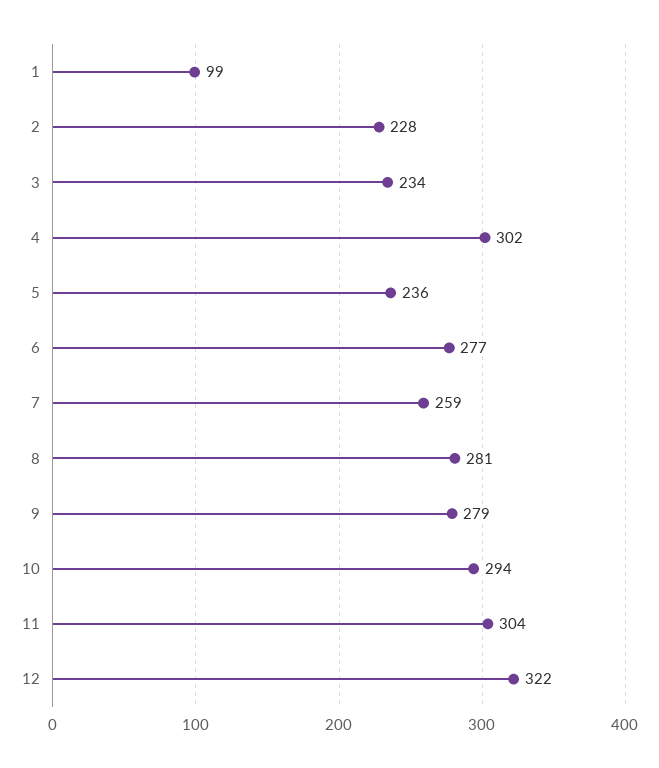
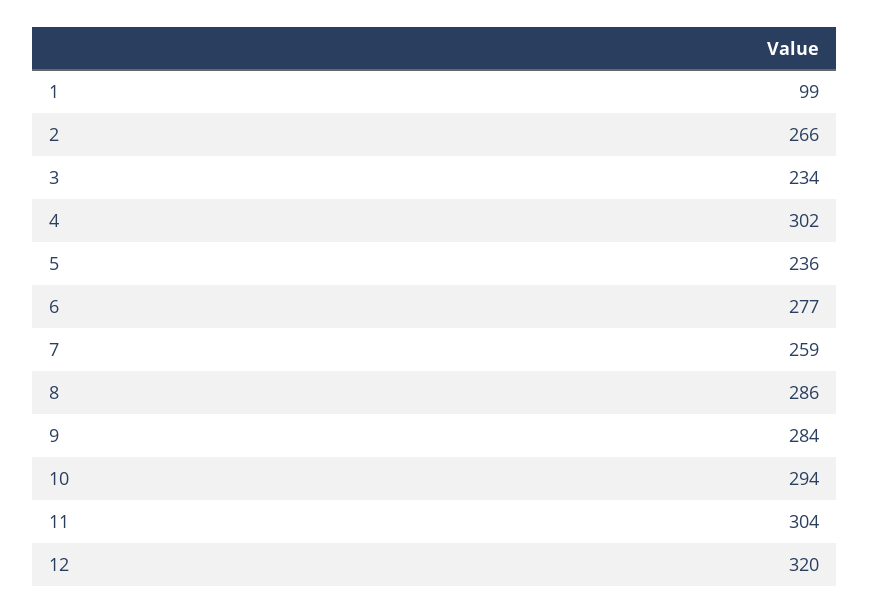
2: 228 -> 266
8: 281 -> 286
9: 279 -> 284
12: 322 -> 320

